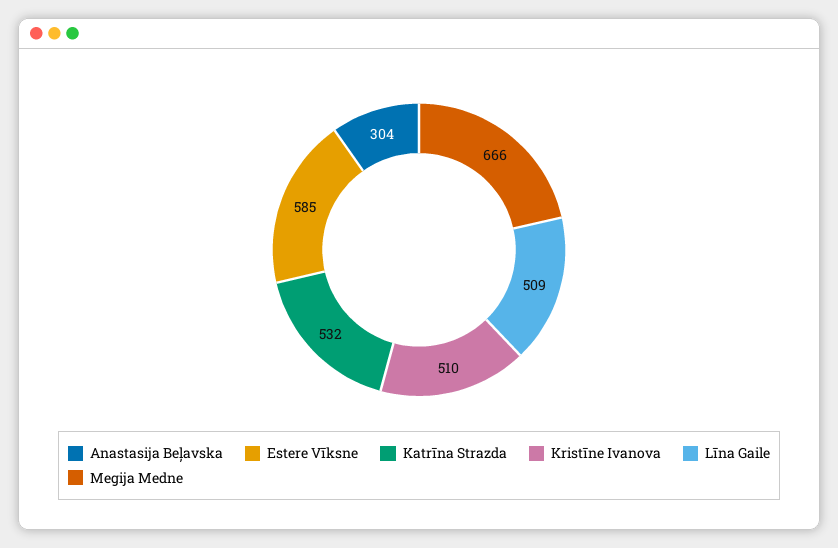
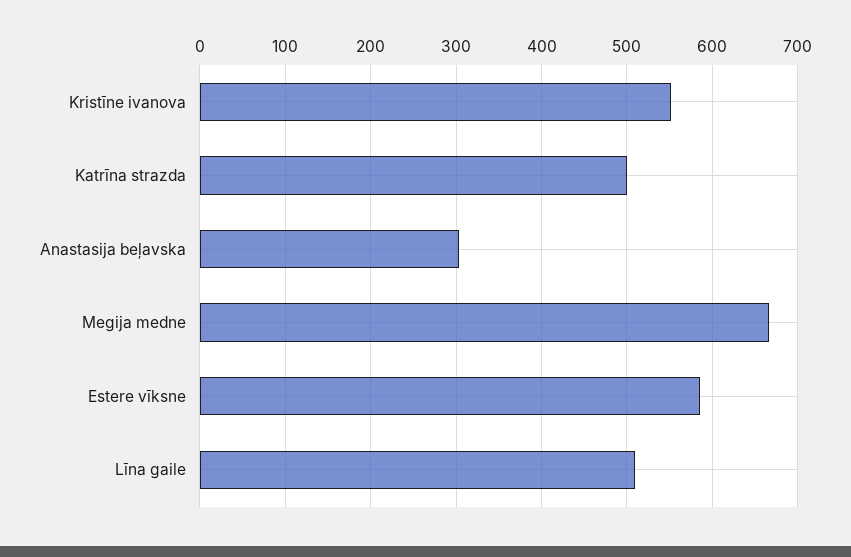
Katrīna Strazda: 532 -> 500
Kristīne Ivanova: 510 -> 550

